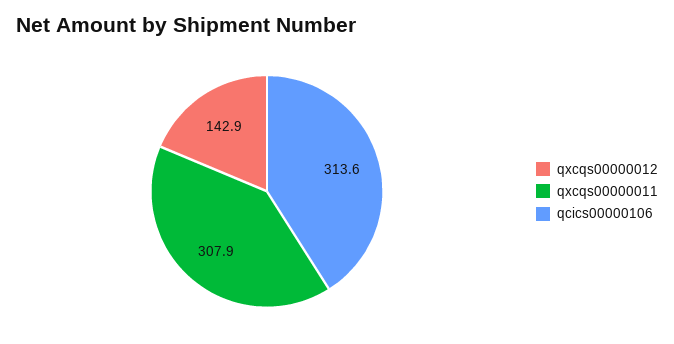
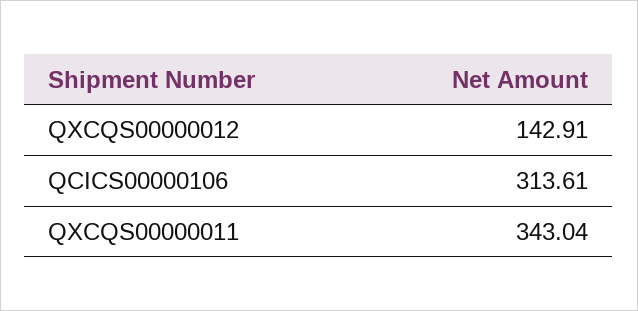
qxcqs00000011: 307.9 -> 343.04

